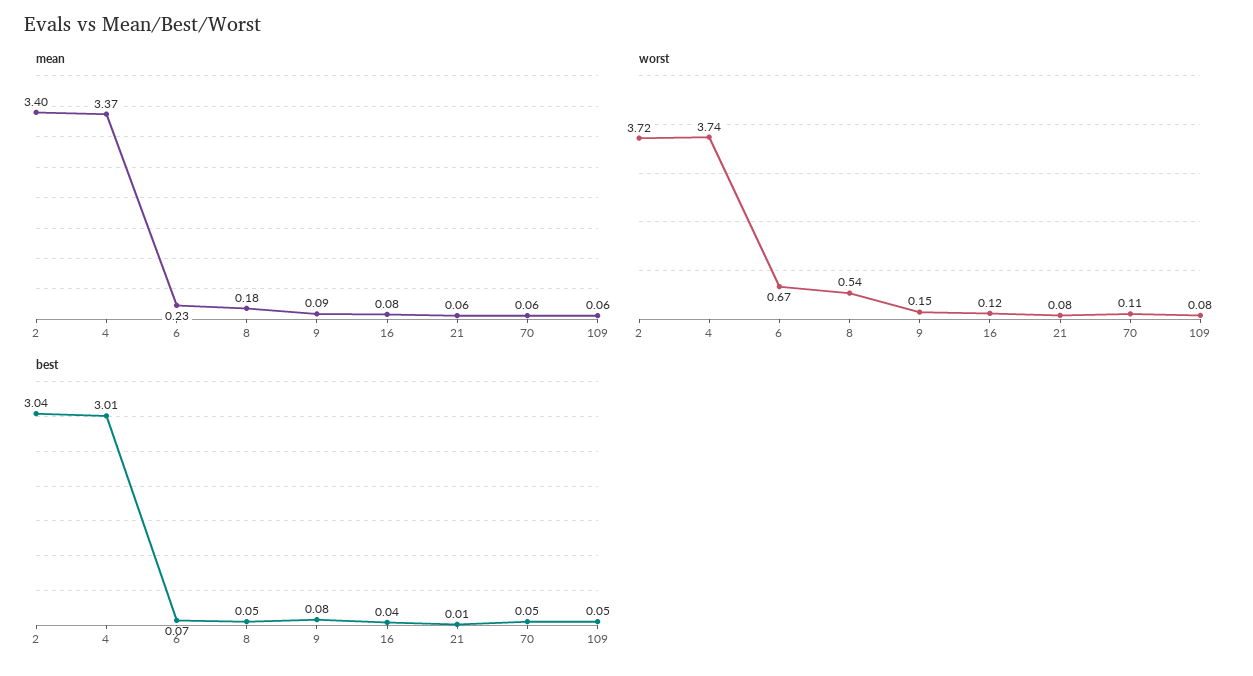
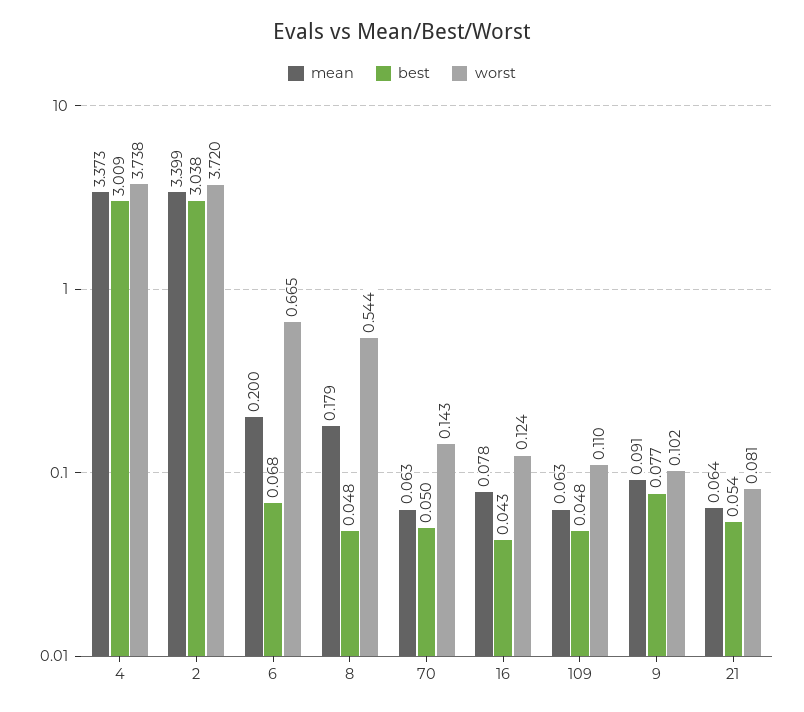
mean, 6: 0.23 -> 0.2
worst, 9: 0.15 -> 0.102
worst, 70: 0.11 -> 0.143
worst, 109: 0.08 -> 0.11
best, 21: 0.01 -> 0.054

